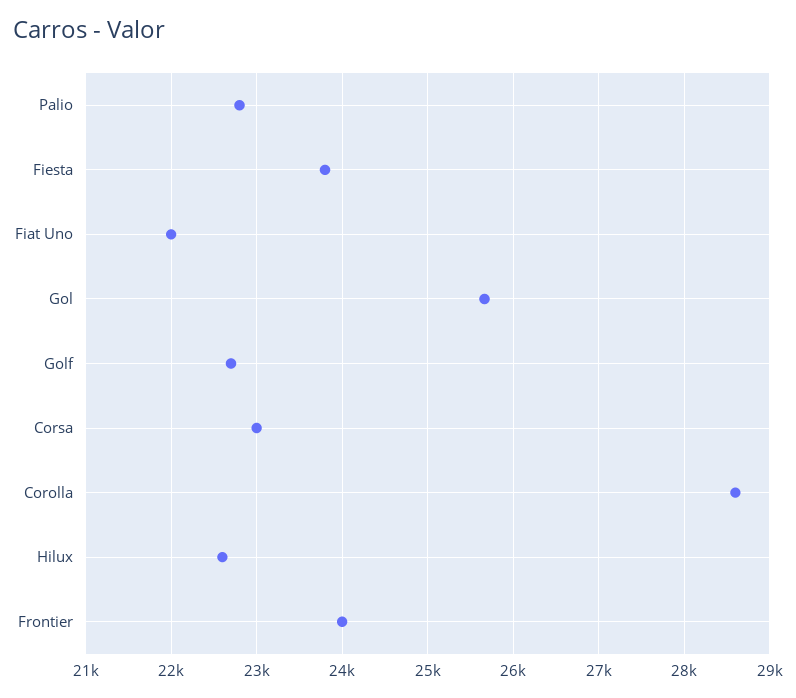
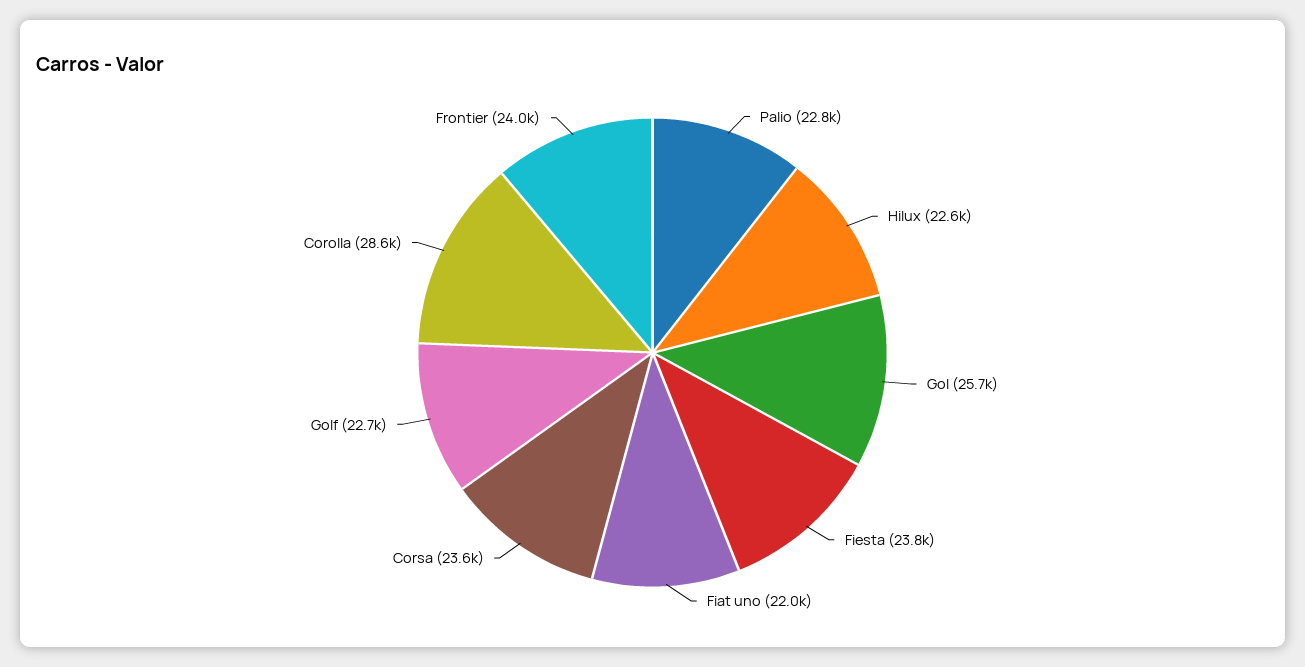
Corsa: 23000 -> 23600

